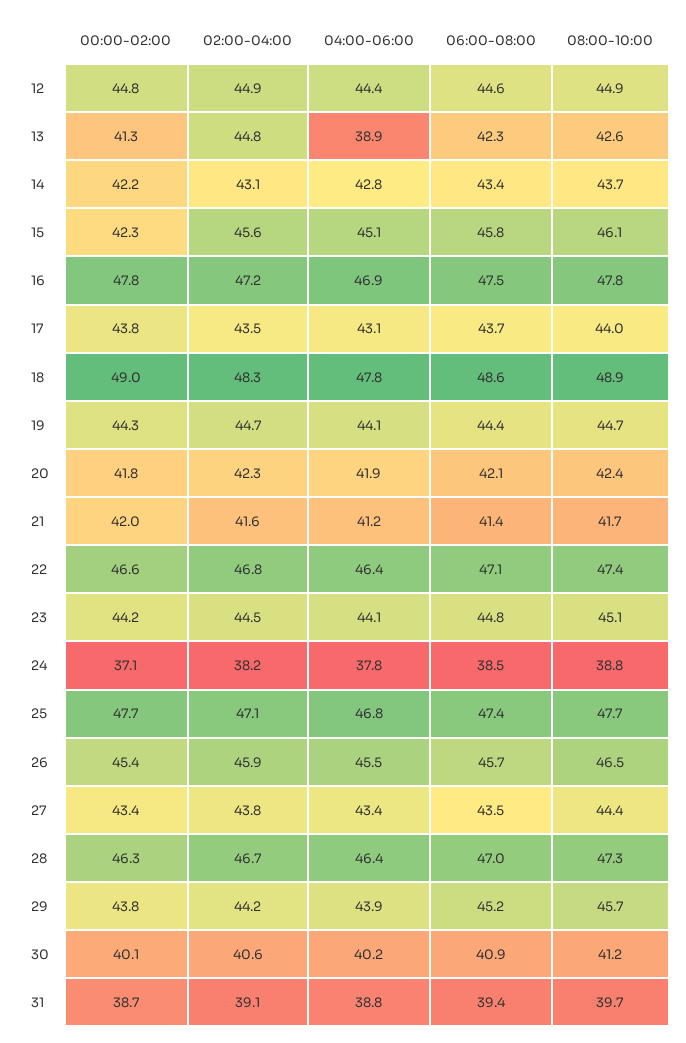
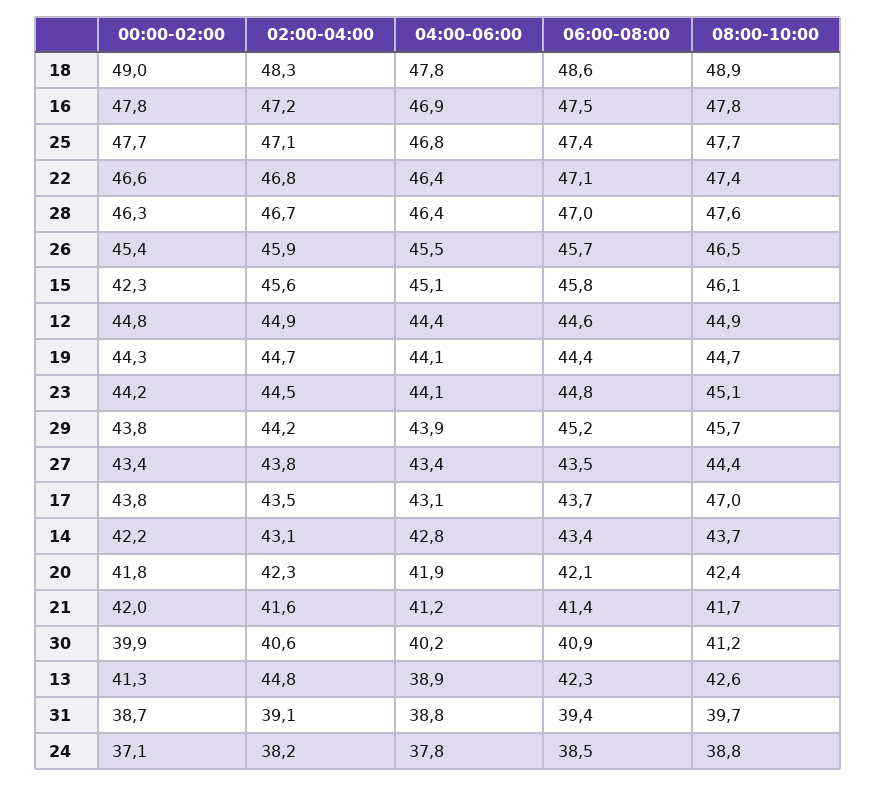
08:00-10:00, 17: 44 -> 47
08:00-10:00, 28: 47.3 -> 47.6
00:00-02:00, 30: 40.1 -> 39.9

